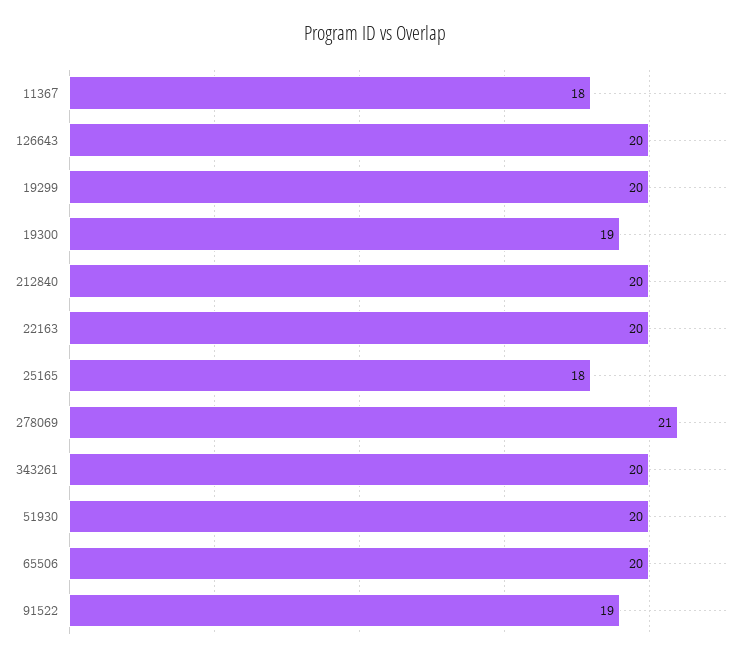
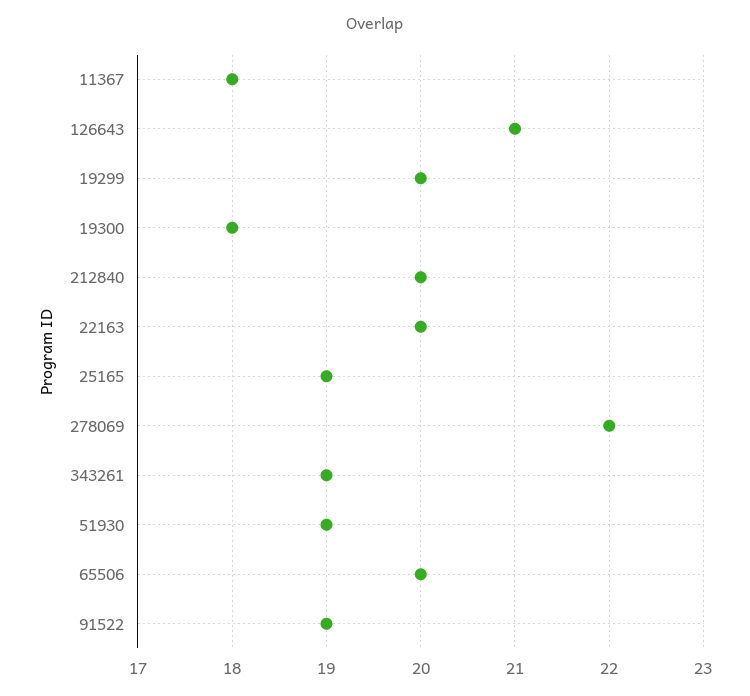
126643: 20 -> 21
19300: 19 -> 18
25165: 18 -> 19
278069: 21 -> 22
343261: 20 -> 19
51930: 20 -> 19

